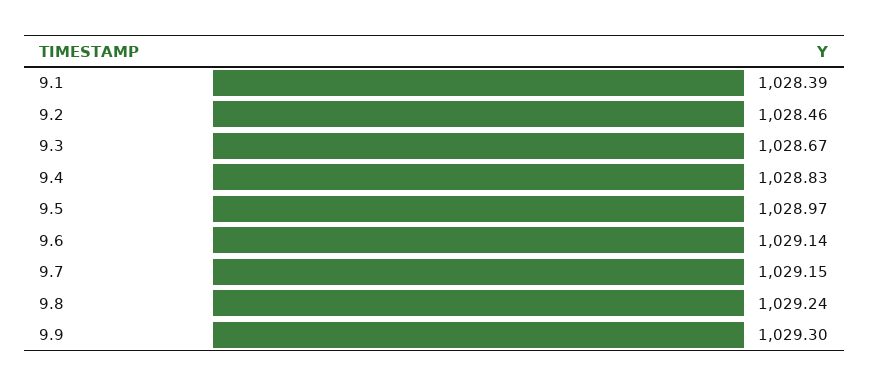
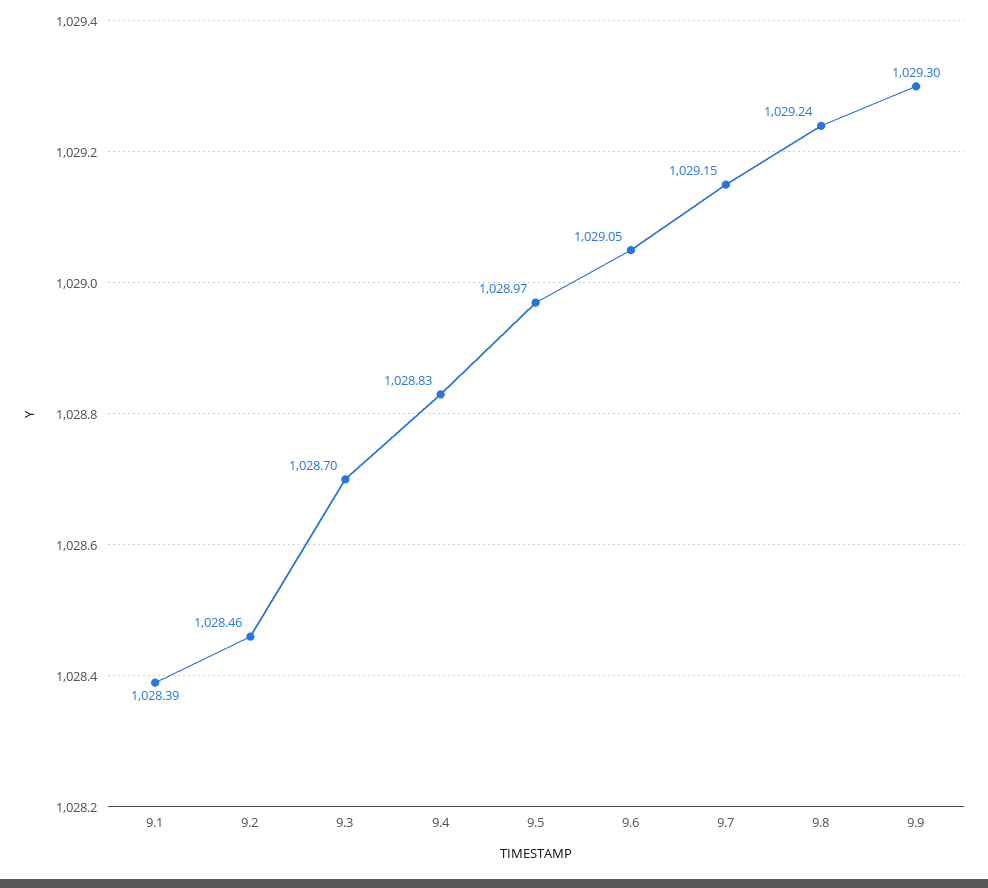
9.3: 1028.67 -> 1028.7
9.6: 1029.14 -> 1029.05

